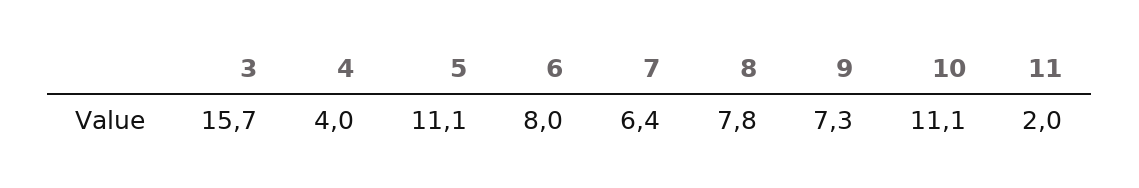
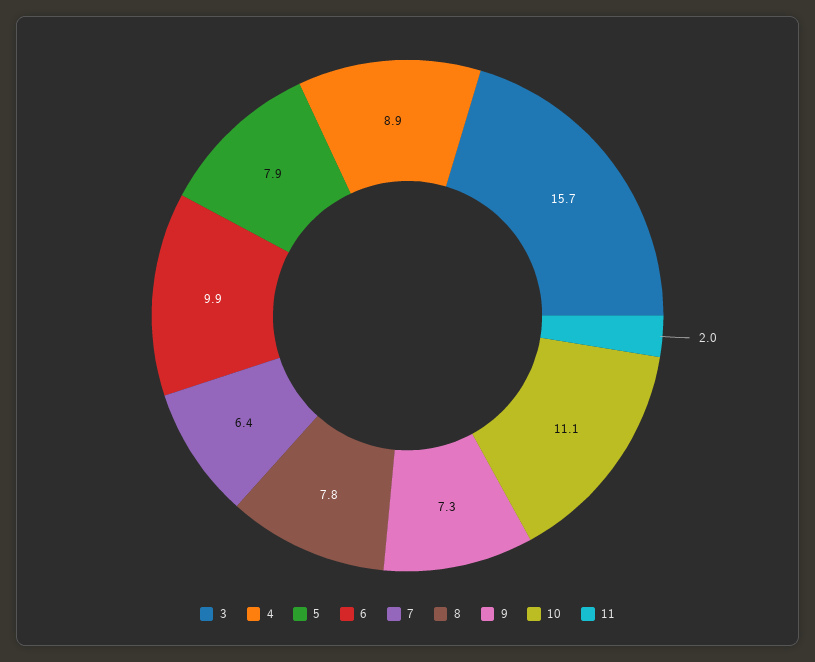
4: 4 -> 8.9
5: 11.1 -> 7.9
6: 8 -> 9.9

